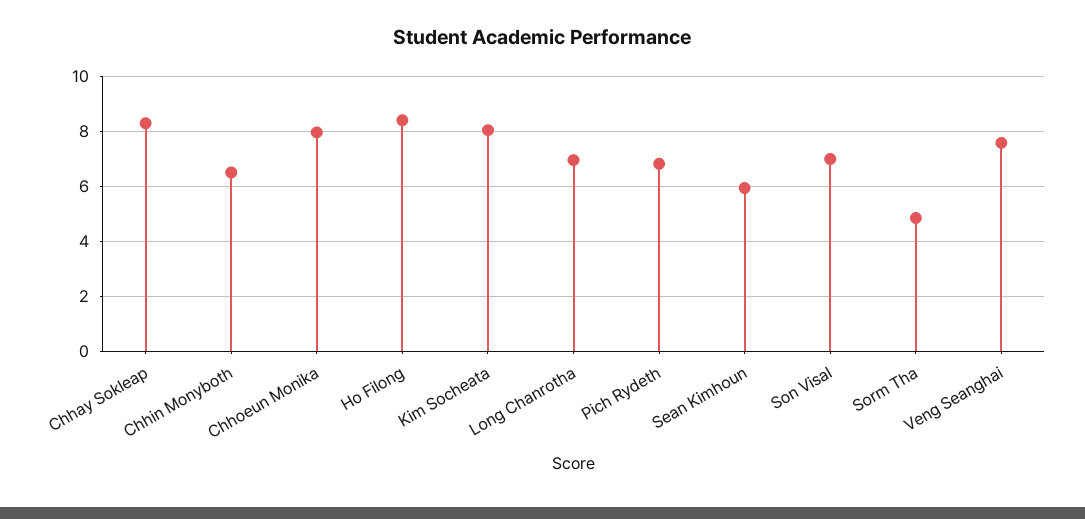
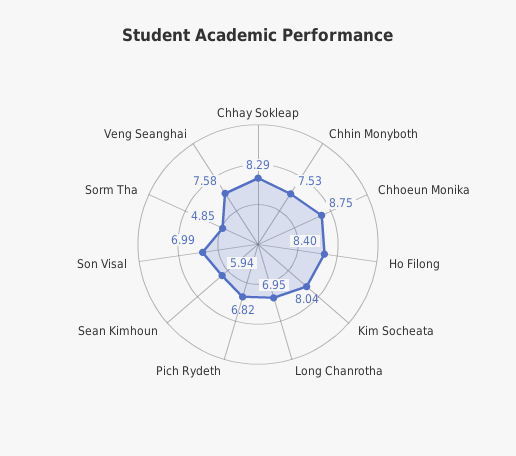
Chhin Monyboth: 6.5 -> 7.53
Chhoeun Monika: 8 -> 8.75

